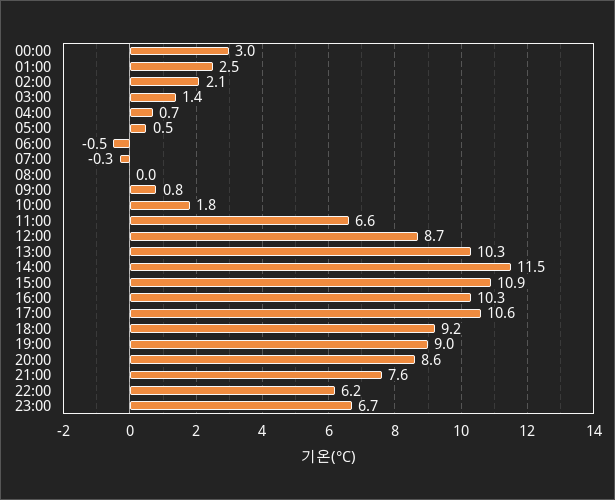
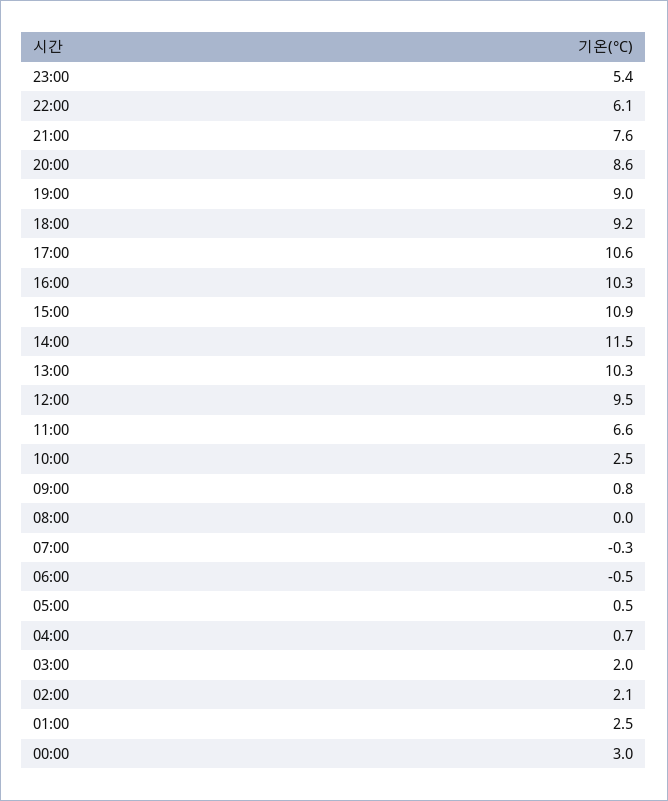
03:00: 1.4 -> 2
10:00: 1.8 -> 2.5
12:00: 8.7 -> 9.5
22:00: 6.2 -> 6.1
23:00: 6.7 -> 5.4

